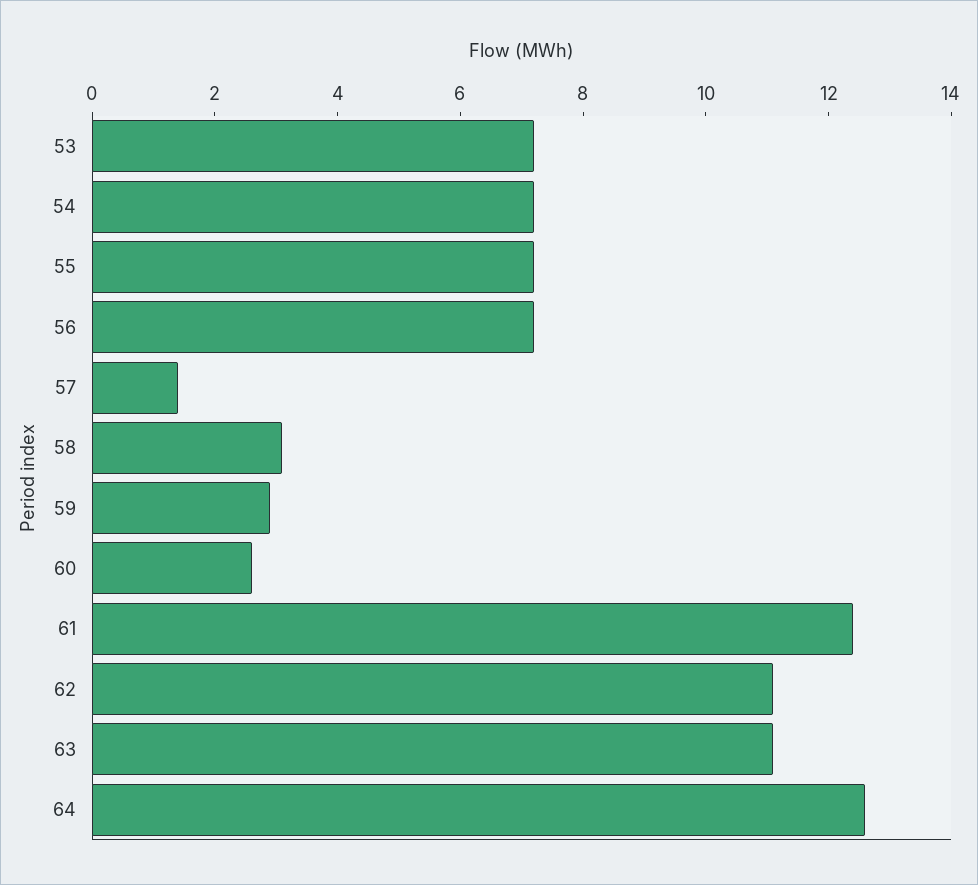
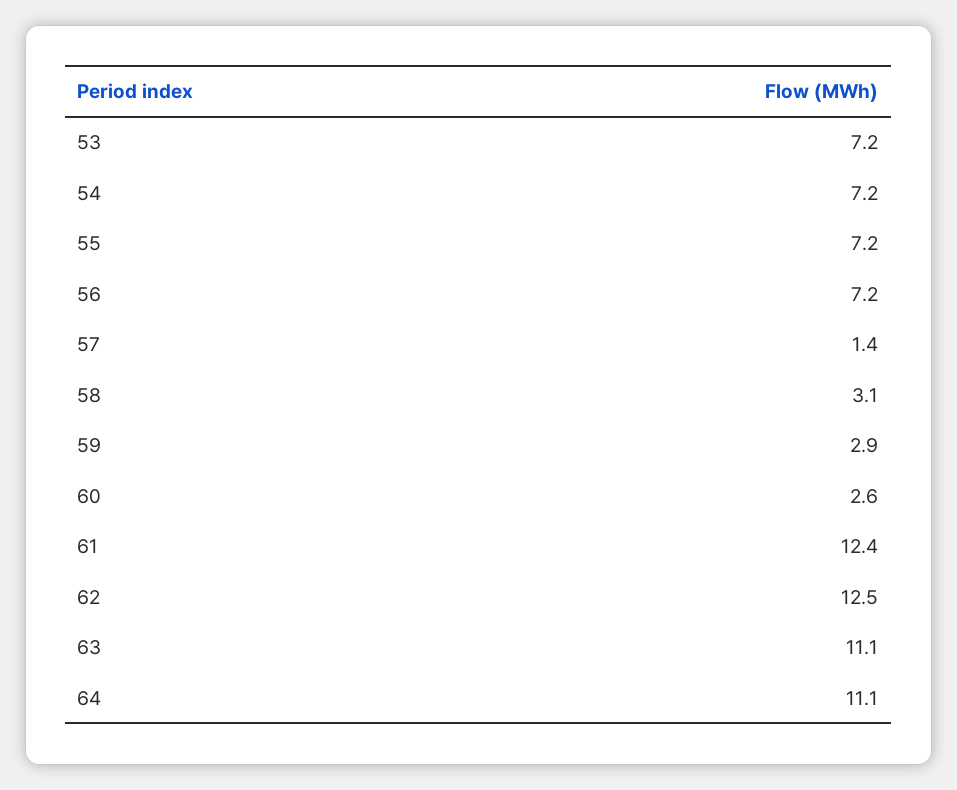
62: 11 -> 12.5
64: 12.5 -> 11.1

